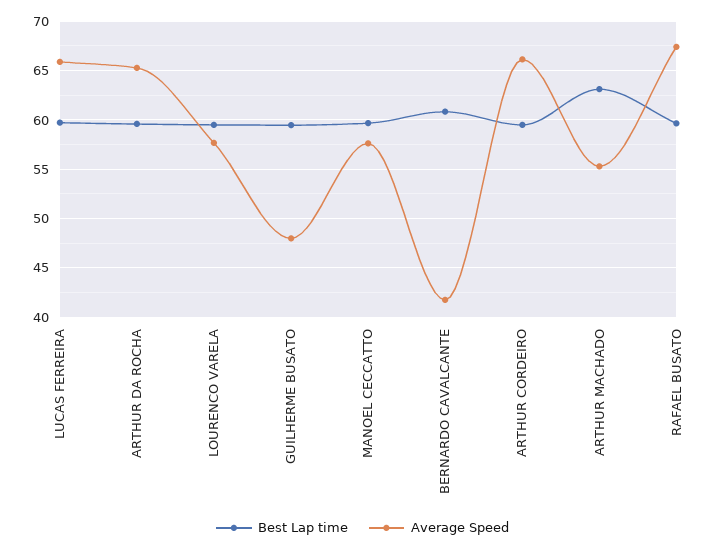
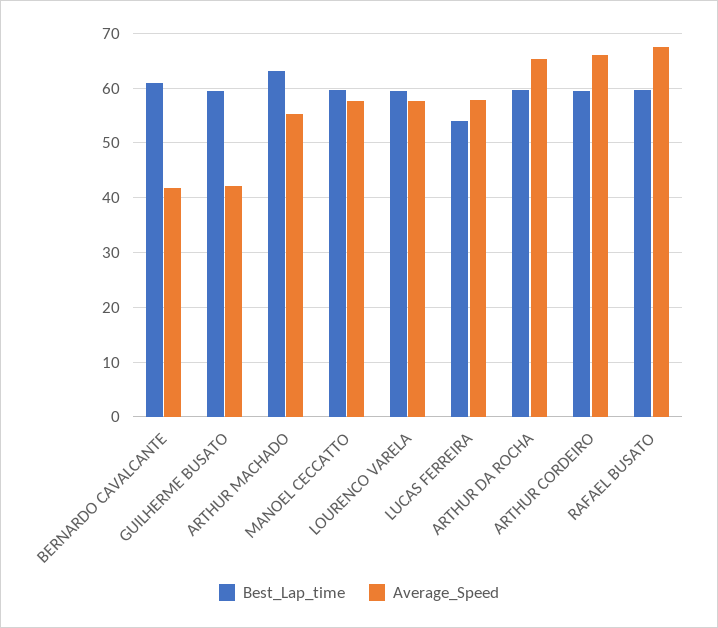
Best Lap time, LUCAS FERREIRA: 60 -> 54
Average Speed, LUCAS FERREIRA: 66 -> 58
Average Speed, GUILHERME BUSATO: 48 -> 42

